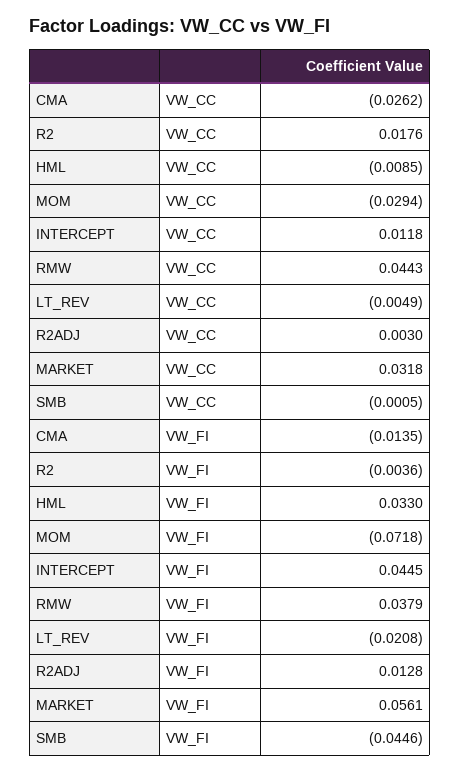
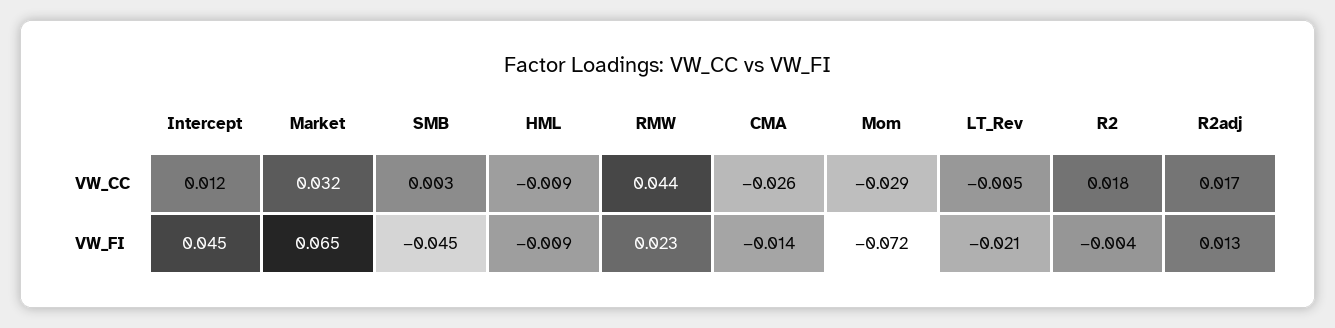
R2ADJ, VW_CC: 0.003 -> 0.017
SMB, VW_CC: -0.0005 -> 0.003
HML, VW_FI: 0.033 -> -0.009
RMW, VW_FI: 0.0379 -> 0.023
MARKET, VW_FI: 0.0561 -> 0.065

